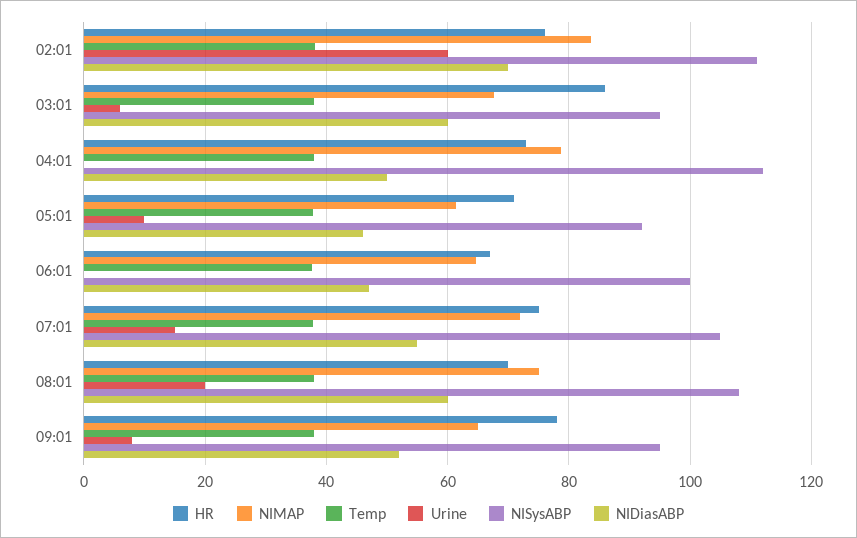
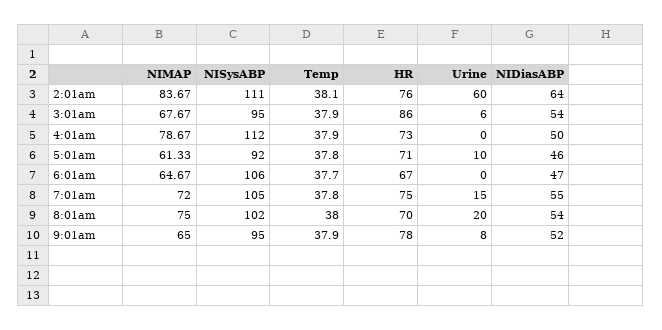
NIDiasABP, 02:01: 70 -> 64
NIDiasABP, 03:01: 60 -> 54
NISysABP, 06:01: 100 -> 106
NISysABP, 08:01: 108 -> 102
NIDiasABP, 08:01: 60 -> 54

